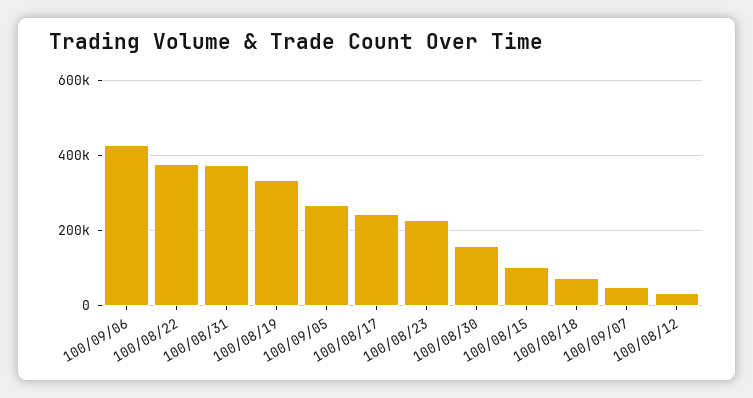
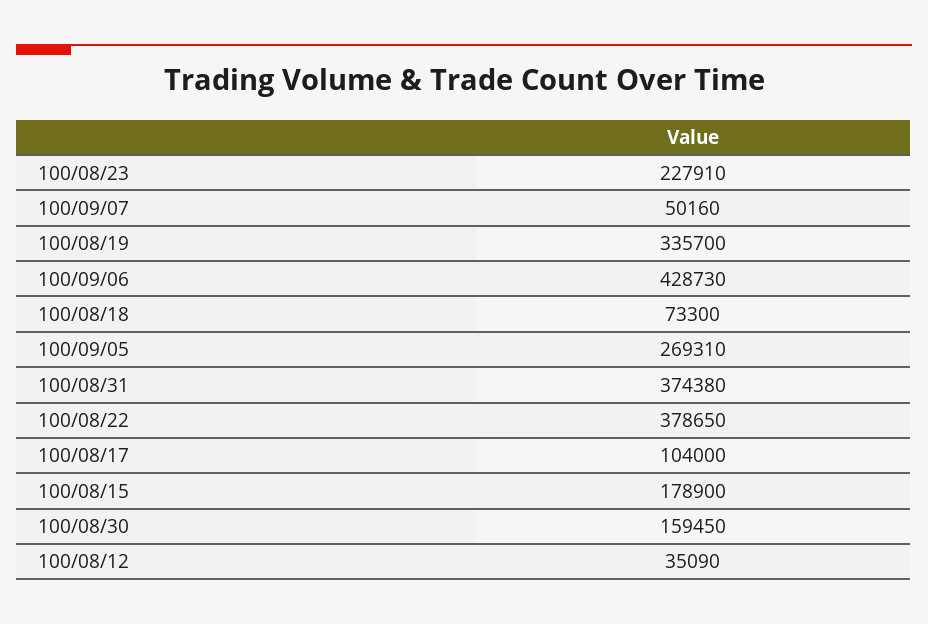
100/08/17: 240000 -> 104000
100/08/15: 100000 -> 178900

